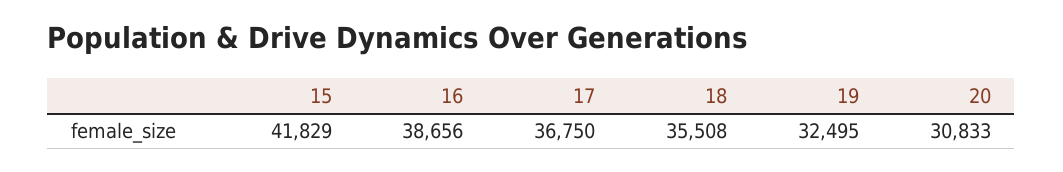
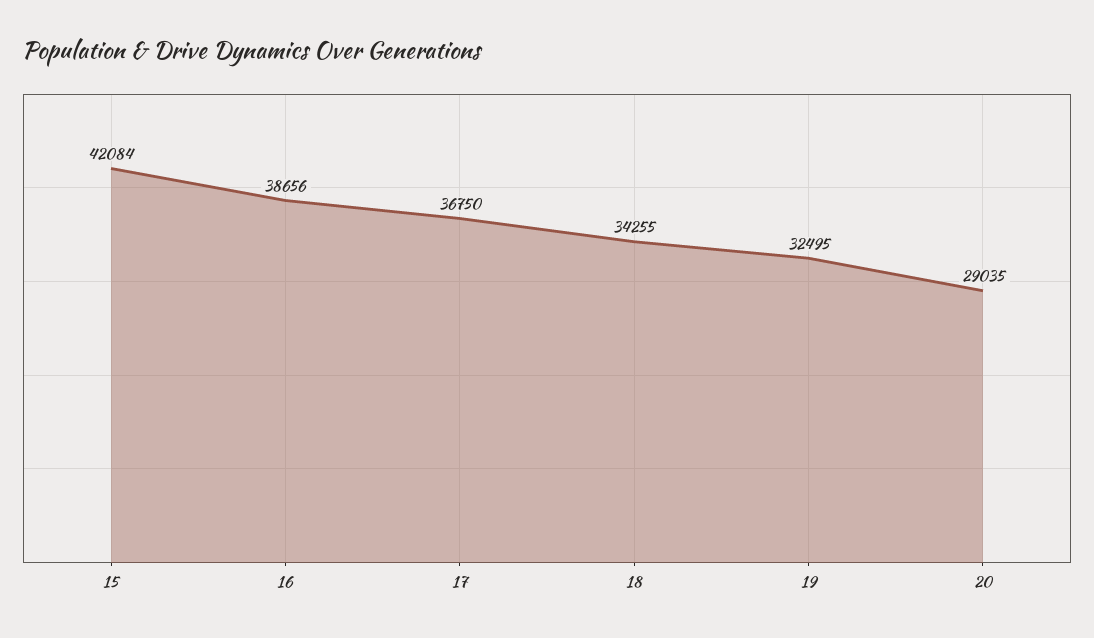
15: 41829 -> 42084
18: 35508 -> 34255
20: 30833 -> 29035

